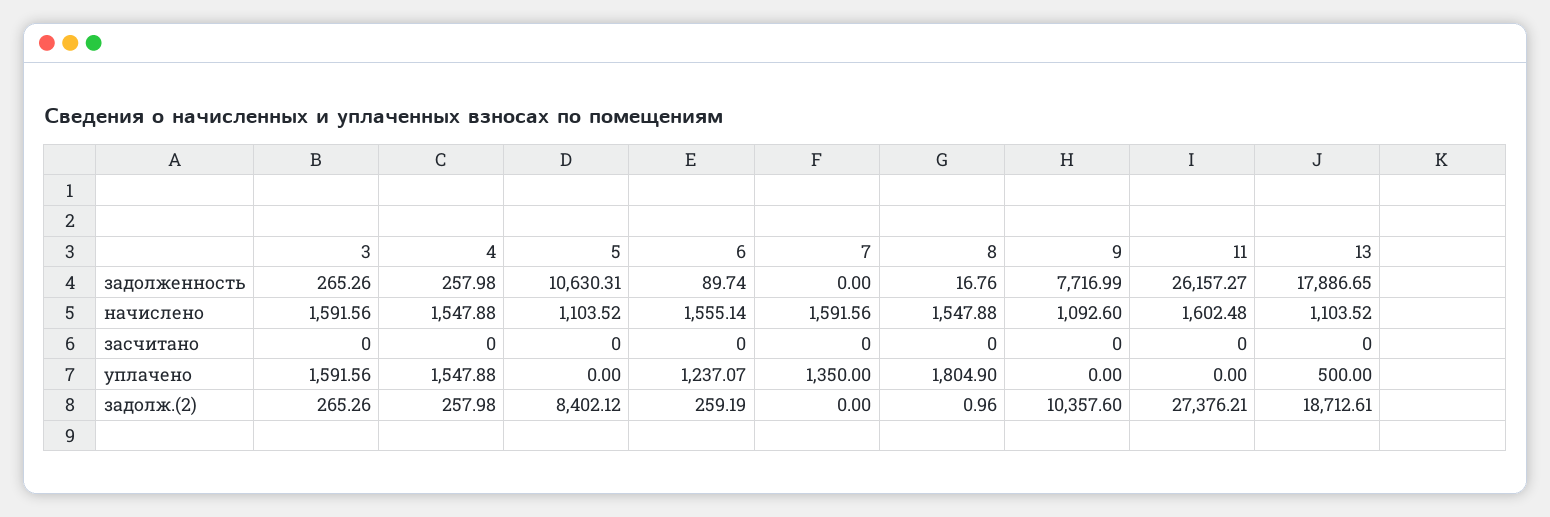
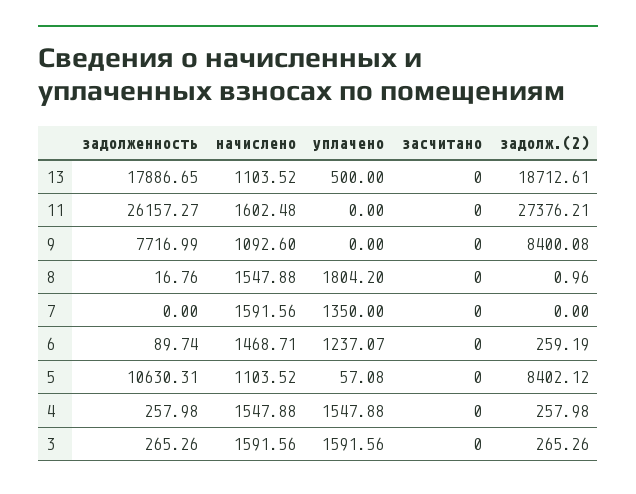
6, начислено: 1555.14 -> 1468.71
5, уплачено: 0 -> 57.08
8, уплачено: 1804.9 -> 1804.2
9, задолж.(2): 10357.6 -> 8400.08

